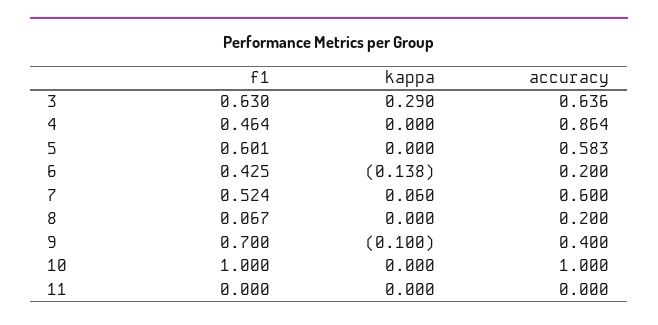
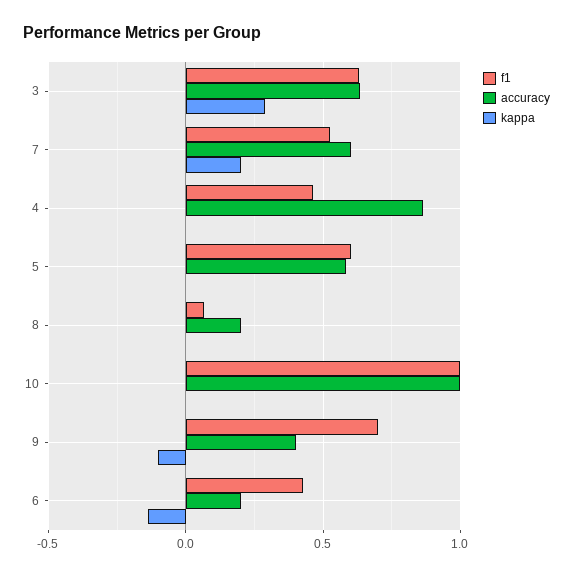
kappa, 7: 0.06 -> 0.2
f1, 11: 0 -> none
kappa, 11: 0 -> none
accuracy, 11: 0 -> none

